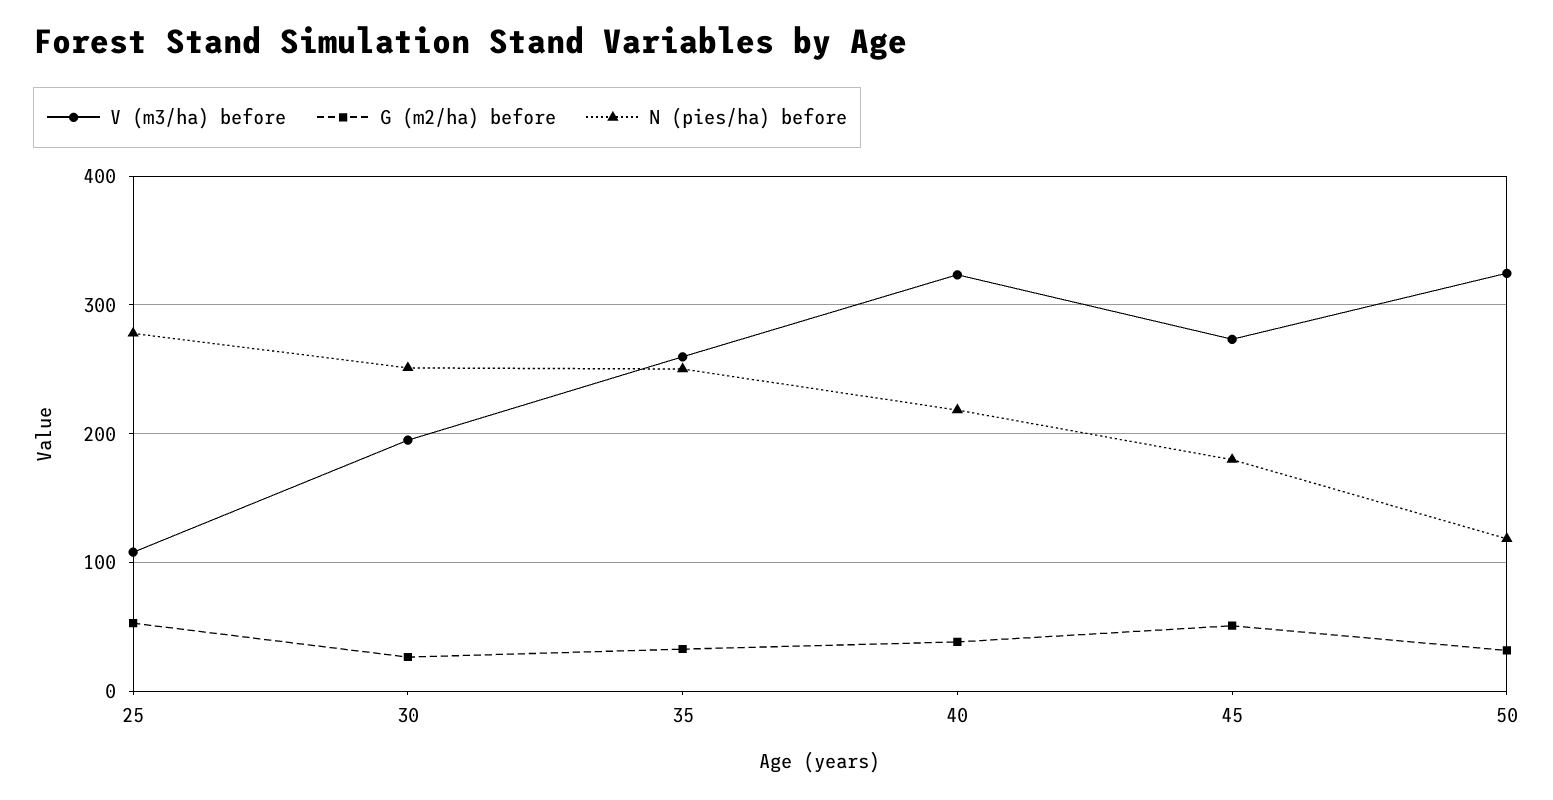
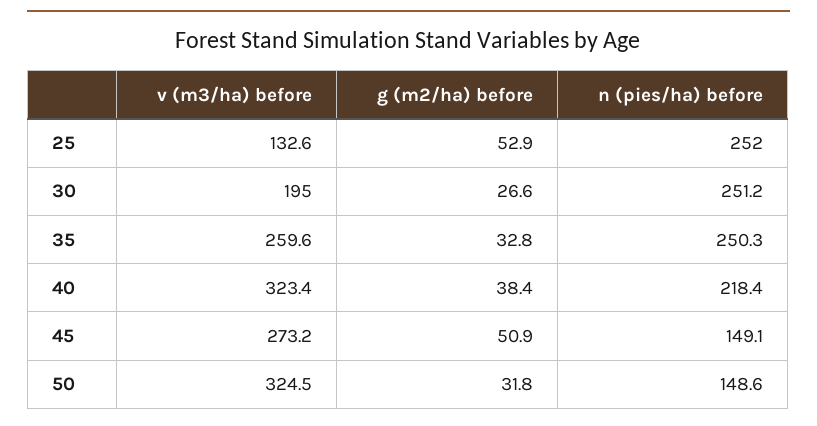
V (m3/ha) before, 25: 110 -> 132.6
N (pies/ha) before, 25: 280 -> 252
N (pies/ha) before, 45: 180 -> 149.1
N (pies/ha) before, 50: 120 -> 148.6

